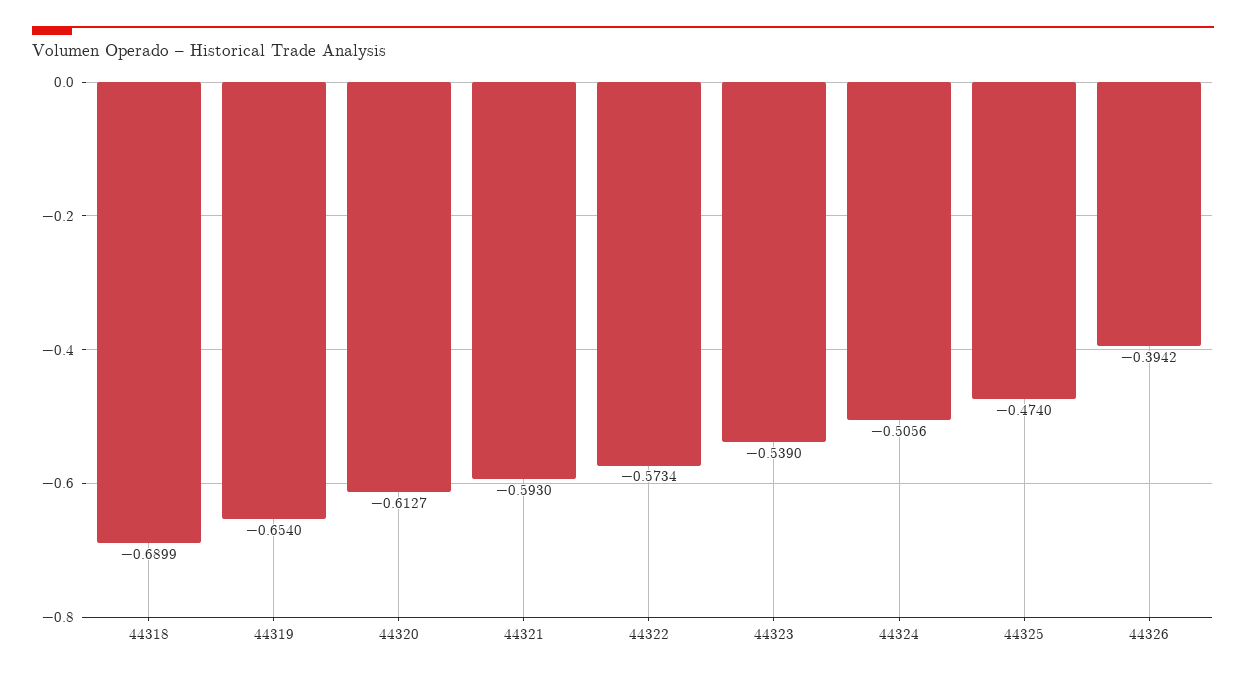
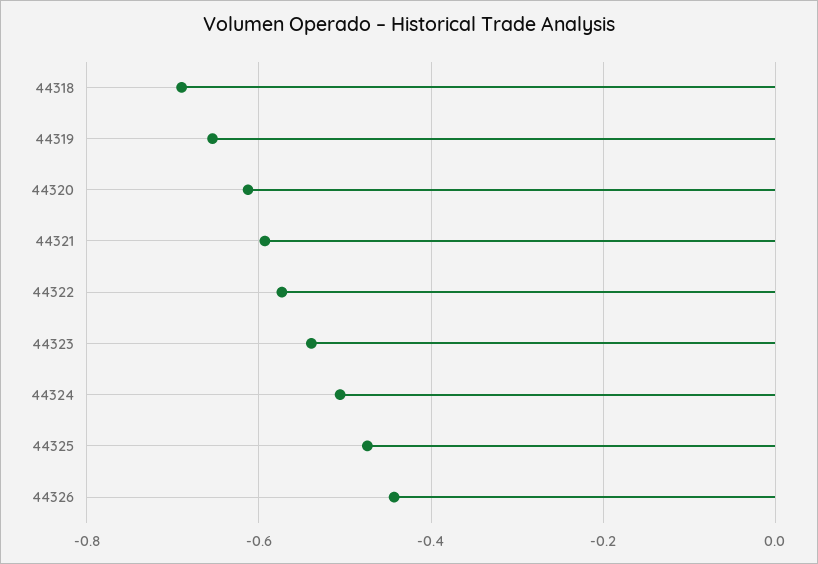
44326: -0.3942 -> -0.44

